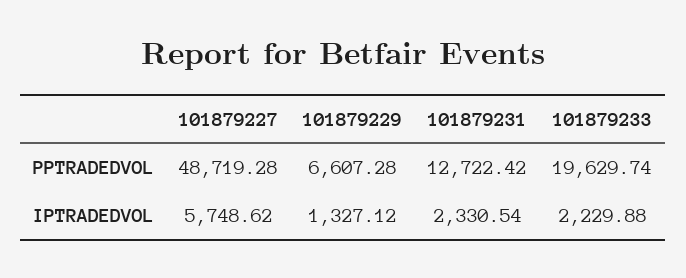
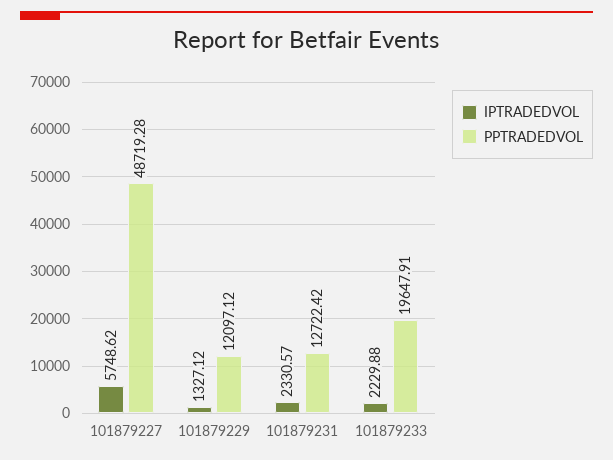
PPTRADEDVOL, 101879229: 6607.28 -> 12097.12
PPTRADEDVOL, 101879233: 19629.74 -> 19647.91
IPTRADEDVOL, 101879231: 2330.54 -> 2330.57

